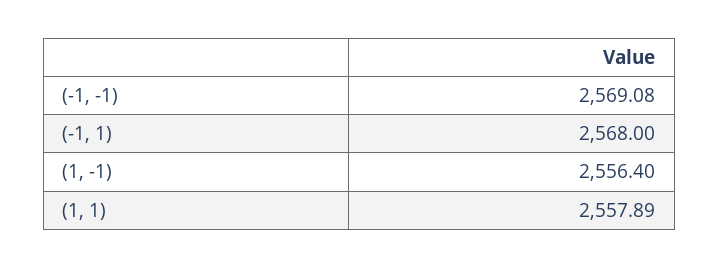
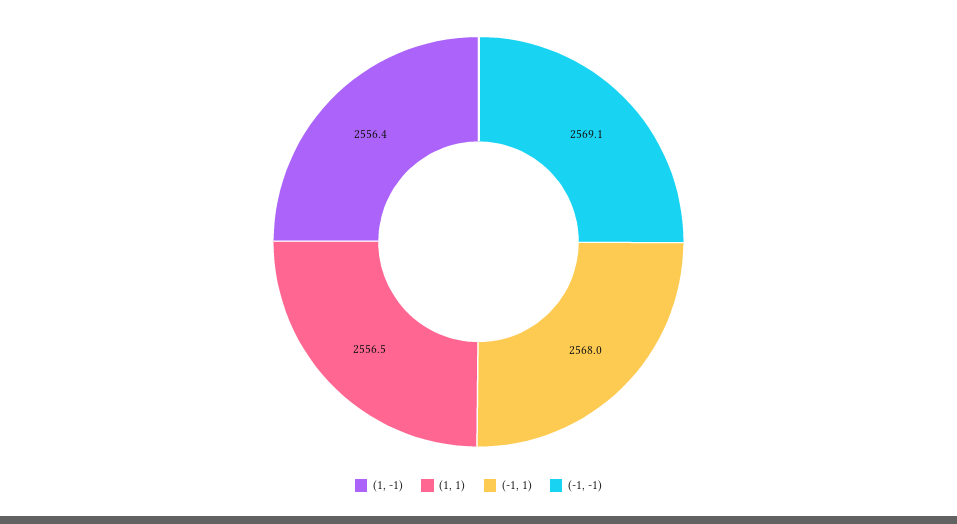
(1, 1): 2557.89 -> 2556.5

